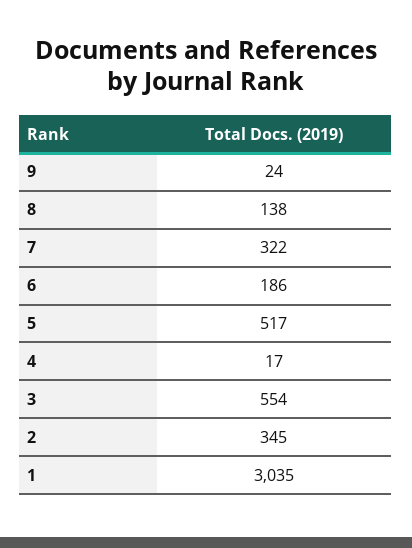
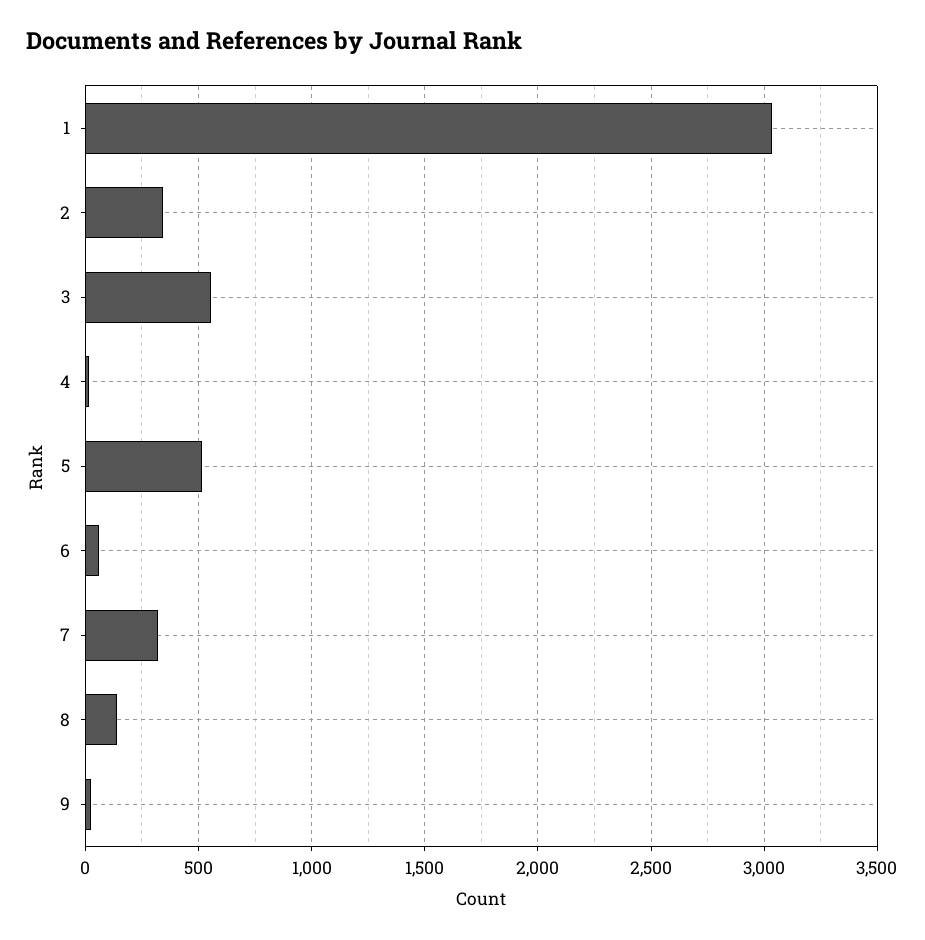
6: 186 -> 50

